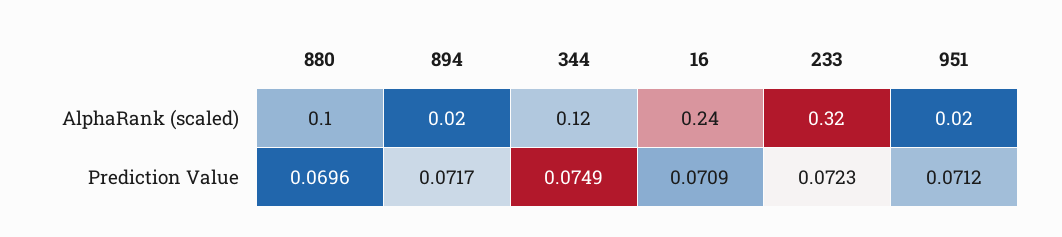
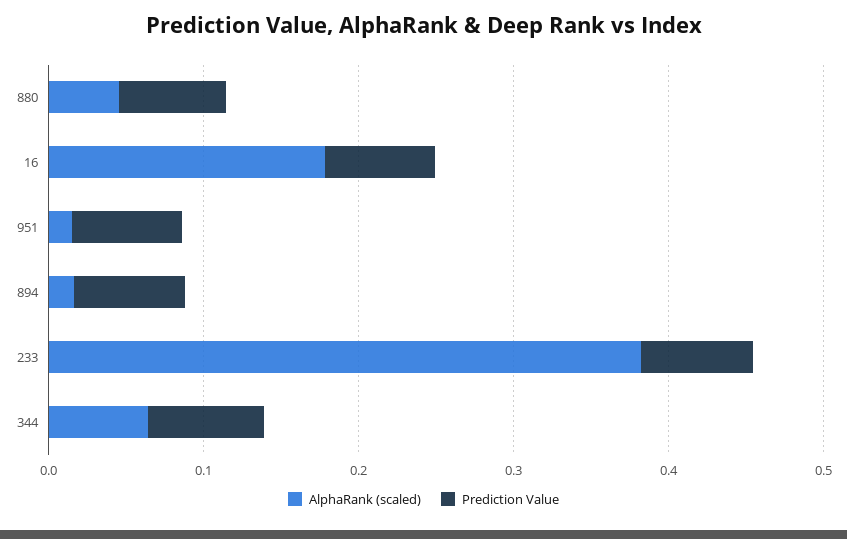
AlphaRank (scaled), 880: 0.1 -> 0.04
AlphaRank (scaled), 344: 0.12 -> 0.06
AlphaRank (scaled), 16: 0.24 -> 0.18
AlphaRank (scaled), 233: 0.32 -> 0.38

